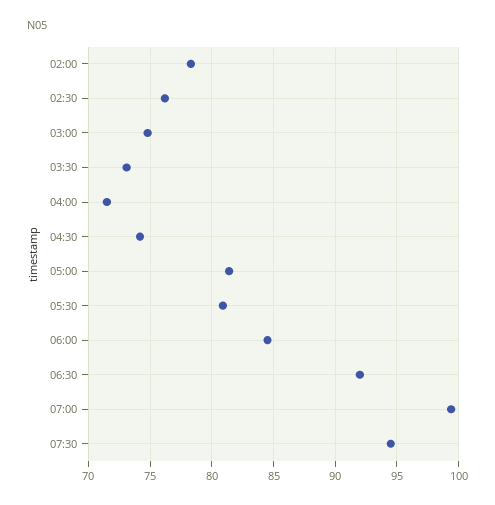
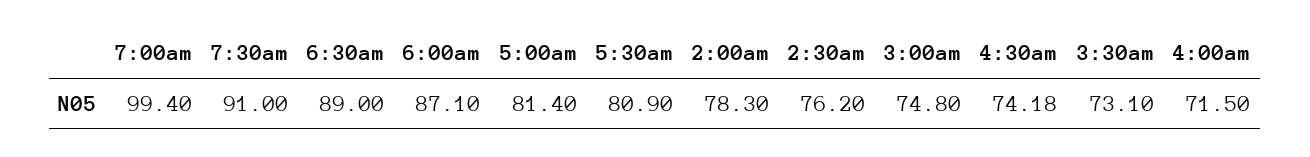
06:00: 84.5 -> 87.1
06:30: 92 -> 89
07:30: 94.5 -> 91

